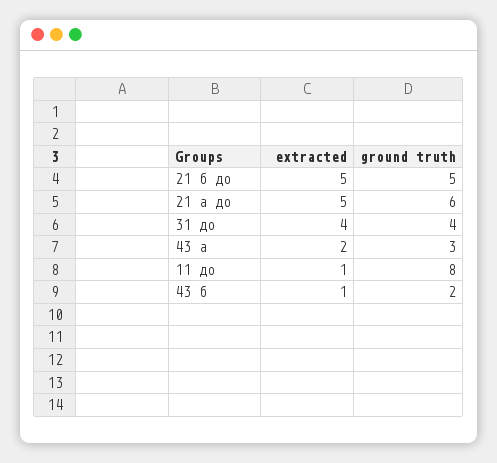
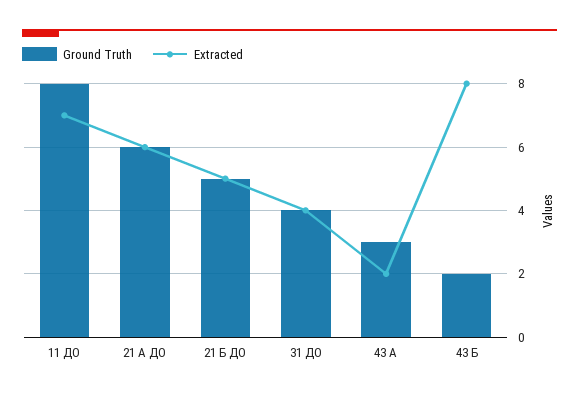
extracted, 21 а до: 5 -> 6
extracted, 11 до: 1 -> 7
extracted, 43 б: 1 -> 8

